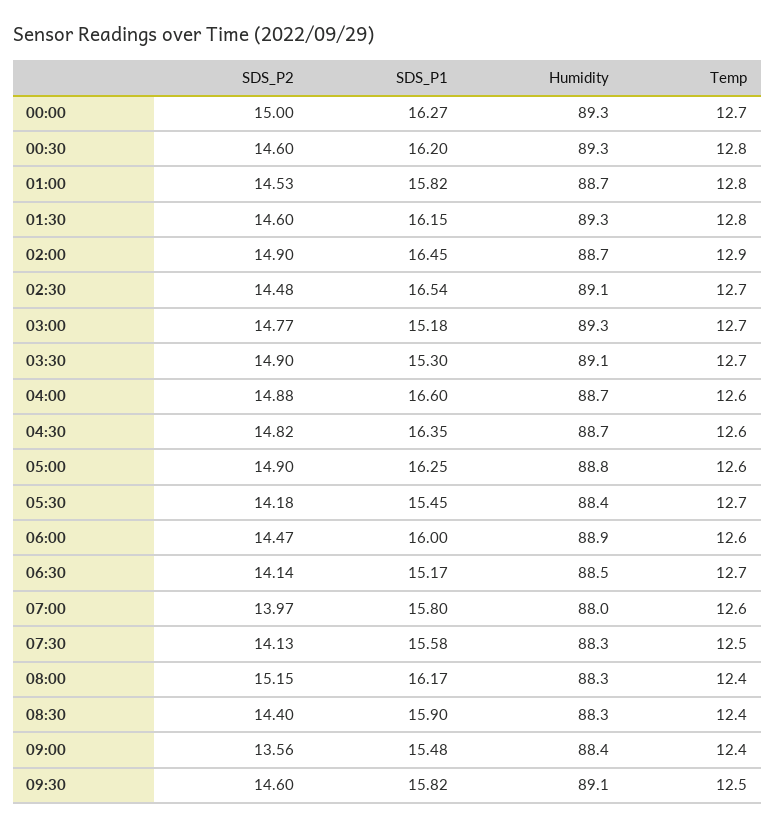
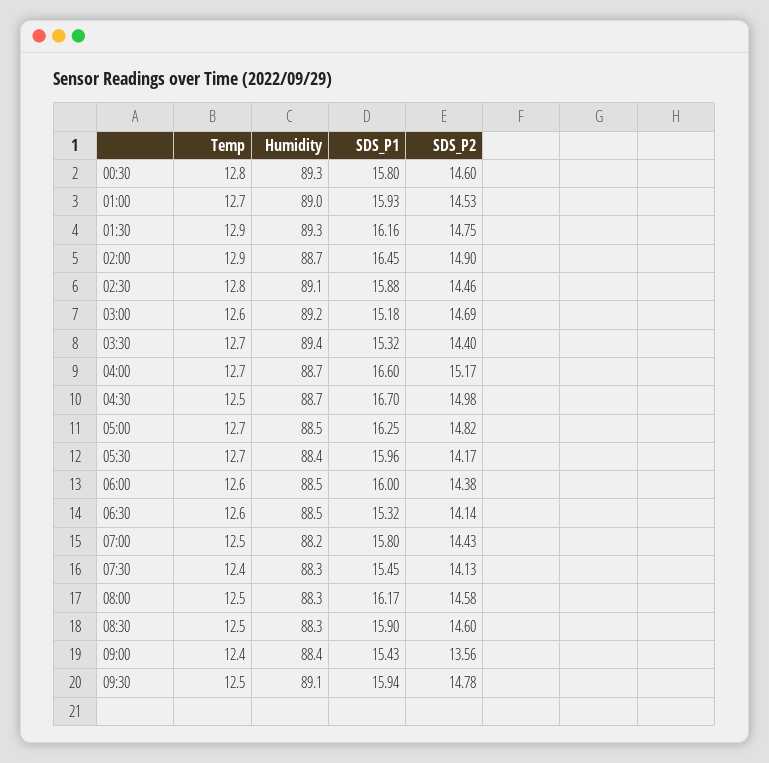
SDS_P2, 00:00: 15 -> none
SDS_P1, 00:00: 16.27 -> none
Humidity, 00:00: 89.3 -> none
Temp, 00:00: 12.7 -> none
SDS_P1, 00:30: 16.2 -> 15.8
SDS_P1, 01:00: 15.82 -> 15.93
Humidity, 01:00: 88.7 -> 89
Temp, 01:00: 12.8 -> 12.7
SDS_P2, 01:30: 14.6 -> 14.75
SDS_P1, 01:30: 16.15 -> 16.16
Temp, 01:30: 12.8 -> 12.9
SDS_P2, 02:30: 14.48 -> 14.46
SDS_P1, 02:30: 16.54 -> 15.88
Temp, 02:30: 12.7 -> 12.8
SDS_P2, 03:00: 14.77 -> 14.69
Humidity, 03:00: 89.3 -> 89.2
Temp, 03:00: 12.7 -> 12.6
SDS_P2, 03:30: 14.9 -> 14.4
SDS_P1, 03:30: 15.3 -> 15.32
Humidity, 03:30: 89.1 -> 89.4
SDS_P2, 04:00: 14.88 -> 15.17
Temp, 04:00: 12.6 -> 12.7
SDS_P2, 04:30: 14.82 -> 14.98
SDS_P1, 04:30: 16.35 -> 16.7
Temp, 04:30: 12.6 -> 12.5
SDS_P2, 05:00: 14.9 -> 14.82
Humidity, 05:00: 88.8 -> 88.5
Temp, 05:00: 12.6 -> 12.7
SDS_P2, 05:30: 14.18 -> 14.17
SDS_P1, 05:30: 15.45 -> 15.96
SDS_P2, 06:00: 14.47 -> 14.38
Humidity, 06:00: 88.9 -> 88.5
SDS_P1, 06:30: 15.17 -> 15.32
Temp, 06:30: 12.7 -> 12.6
SDS_P2, 07:00: 13.97 -> 14.43
Humidity, 07:00: 88 -> 88.2
Temp, 07:00: 12.6 -> 12.5
SDS_P1, 07:30: 15.58 -> 15.45
Temp, 07:30: 12.5 -> 12.4
SDS_P2, 08:00: 15.15 -> 14.58
Temp, 08:00: 12.4 -> 12.5
SDS_P2, 08:30: 14.4 -> 14.6
Temp, 08:30: 12.4 -> 12.5
SDS_P1, 09:00: 15.48 -> 15.43
SDS_P2, 09:30: 14.6 -> 14.78
SDS_P1, 09:30: 15.82 -> 15.94

